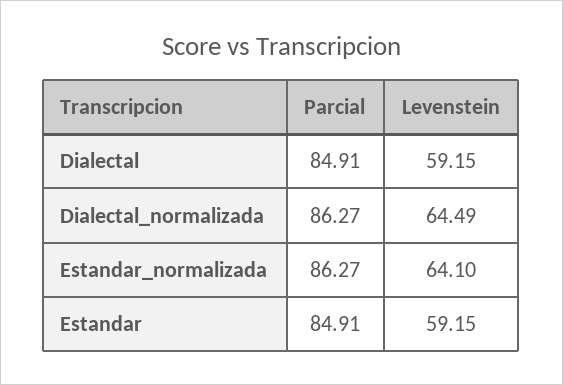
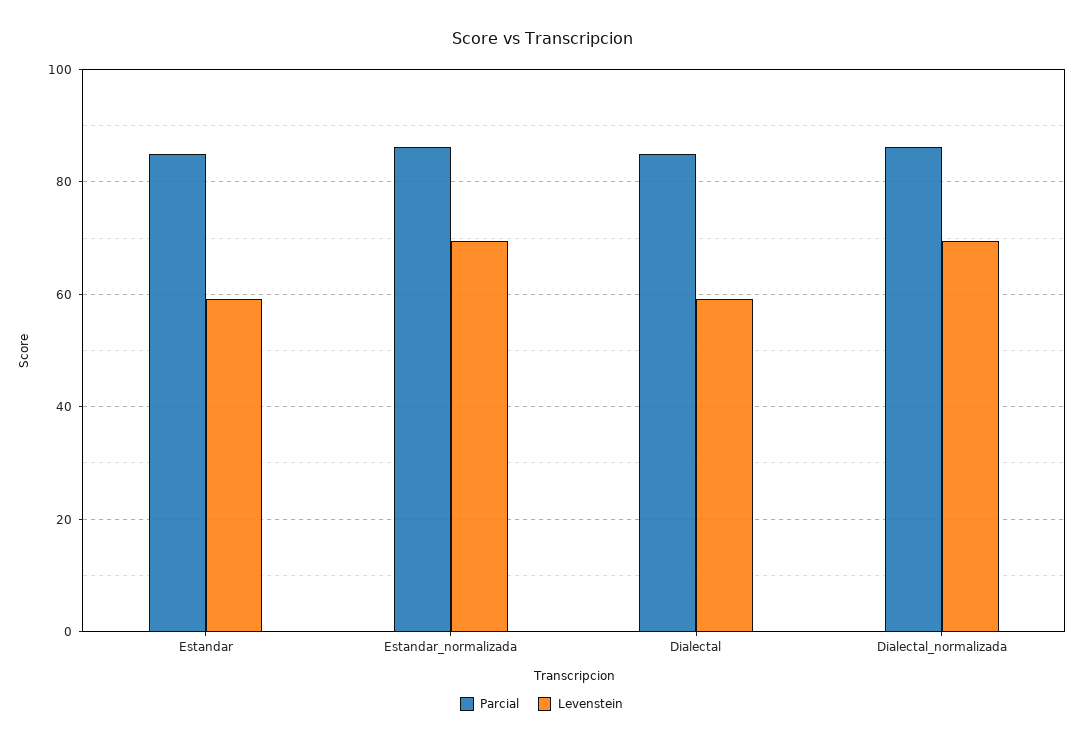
Levenstein, Dialectal_normalizada: 64.49 -> 70
Levenstein, Estandar_normalizada: 64.1 -> 70

